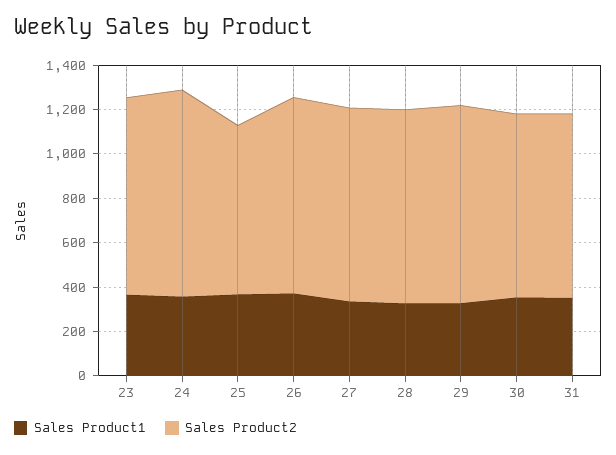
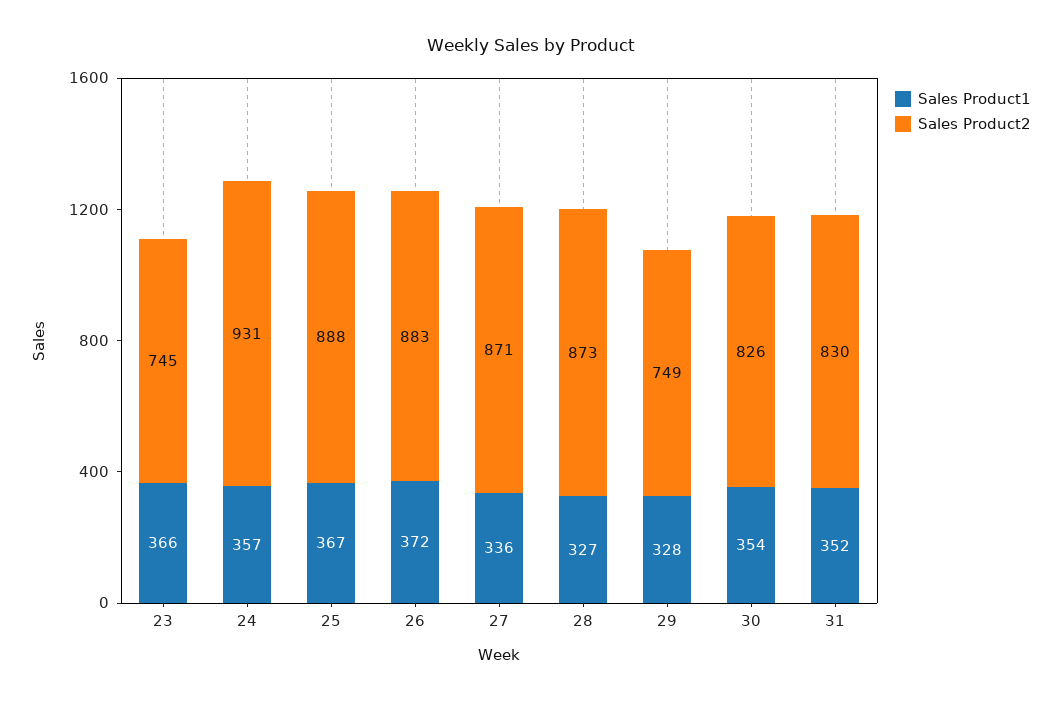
Sales Product2, 23: 900 -> 745
Sales Product2, 25: 750 -> 888
Sales Product2, 29: 900 -> 749

